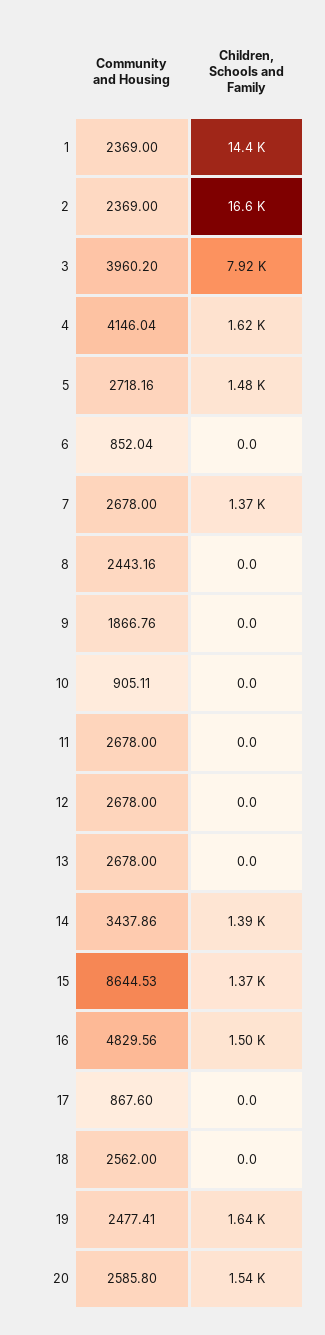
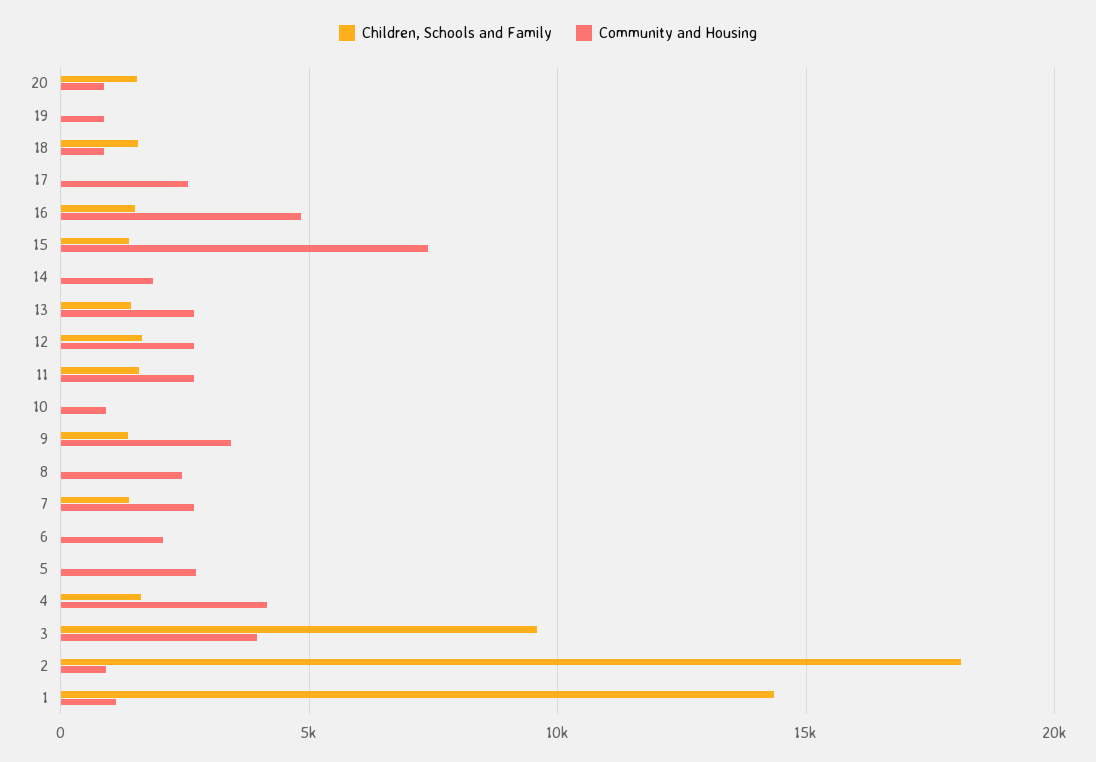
Community and Housing, 1: 2369 -> 1000
Community and Housing, 2: 2369 -> 1000
Children, Schools and Family, 2: 16600 -> 18000
Children, Schools and Family, 3: 7920 -> 9500
Children, Schools and Family, 5: 1480 -> 0
Community and Housing, 6: 852.04 -> 2000
Community and Housing, 9: 1866.76 -> 3500
Children, Schools and Family, 9: 0 -> 1500
Children, Schools and Family, 11: 0 -> 1500
Children, Schools and Family, 12: 0 -> 1500
Children, Schools and Family, 13: 0 -> 1500
Community and Housing, 14: 3437.86 -> 2000
Children, Schools and Family, 14: 1390 -> 0
Community and Housing, 15: 8644.53 -> 7500
Community and Housing, 17: 867.6 -> 2500
Community and Housing, 18: 2562 -> 1000
Children, Schools and Family, 18: 0 -> 1500
Community and Housing, 19: 2477.41 -> 1000
Children, Schools and Family, 19: 1640 -> 0
Community and Housing, 20: 2585.8 -> 1000

